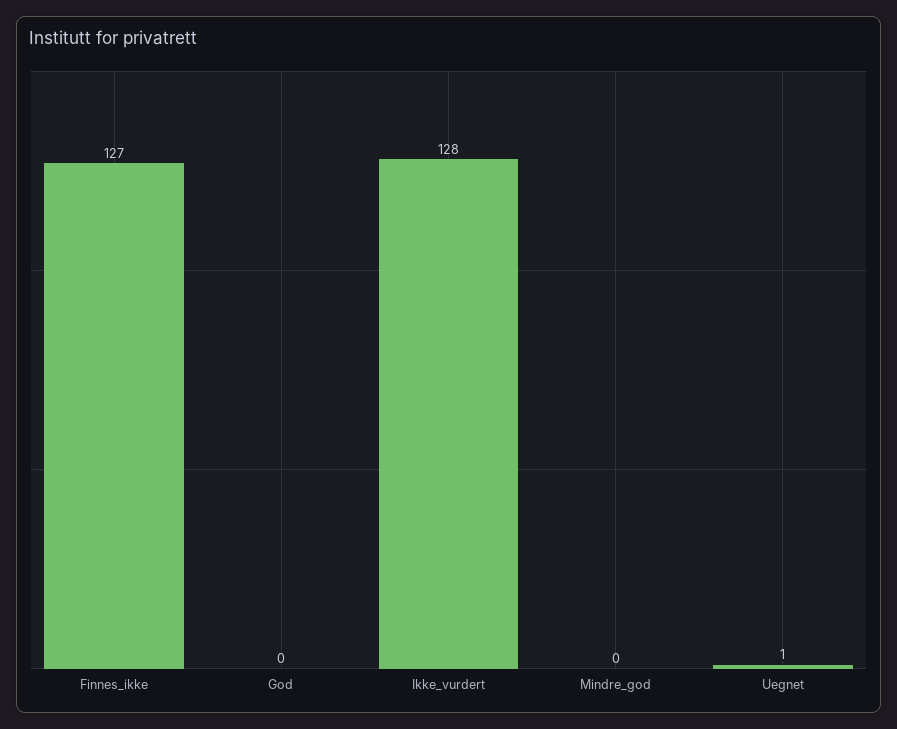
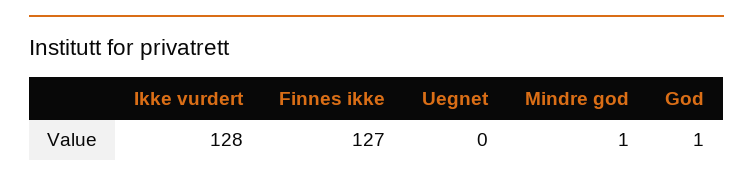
God: 0 -> 1
Mindre_god: 0 -> 1
Uegnet: 1 -> 0

